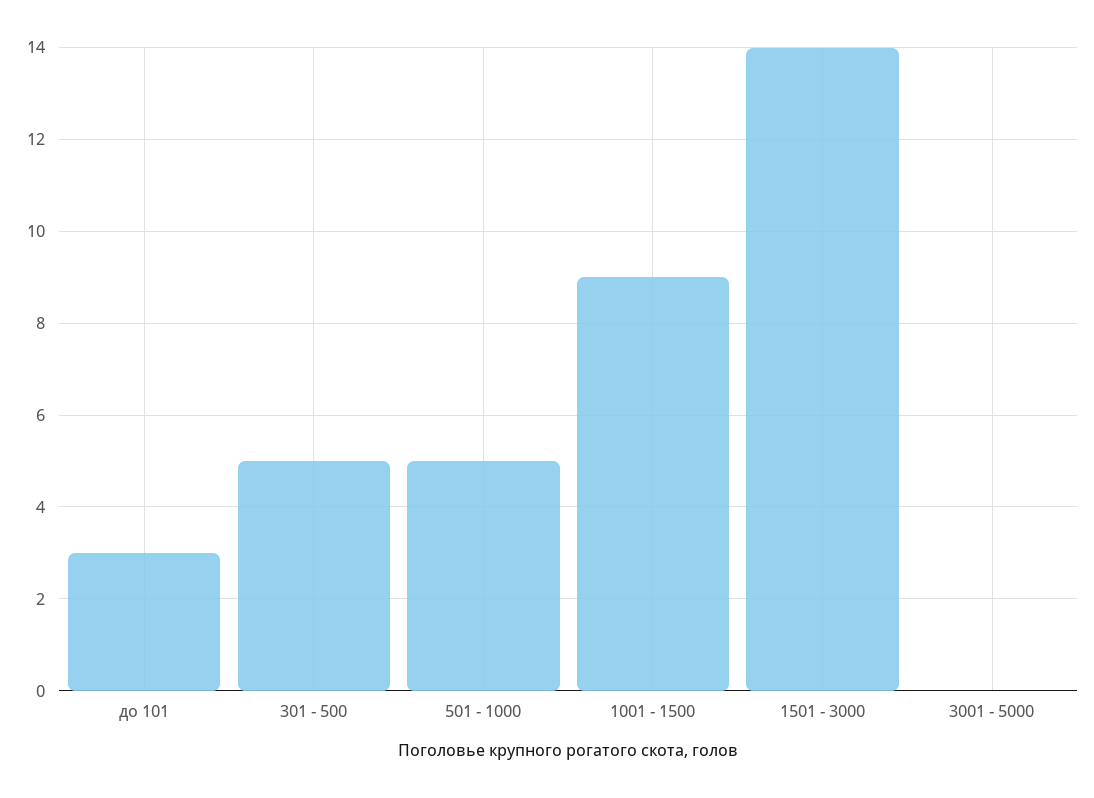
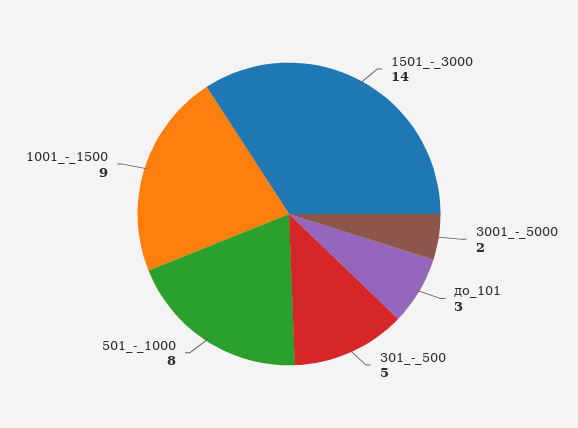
501 - 1000: 5 -> 8
3001 - 5000: 0 -> 2

